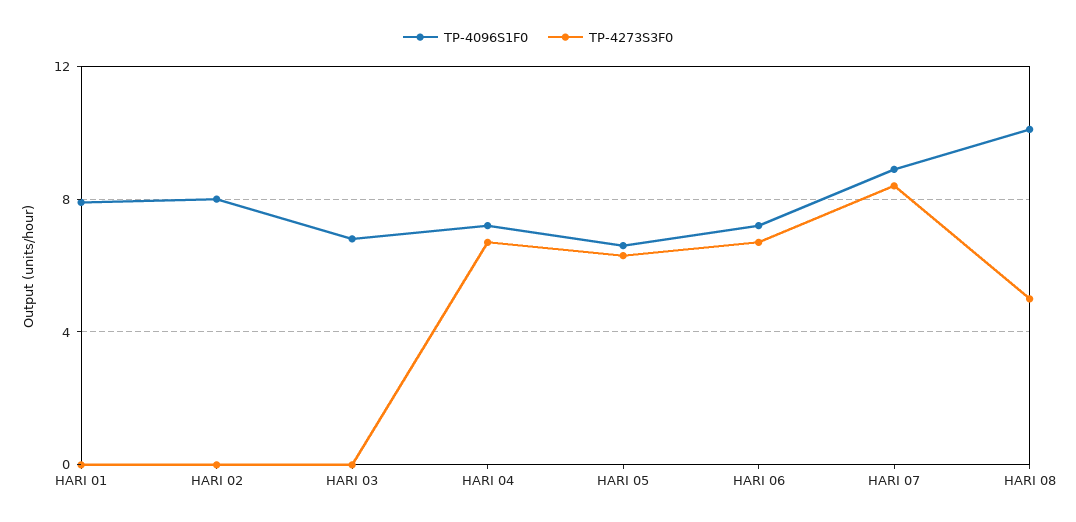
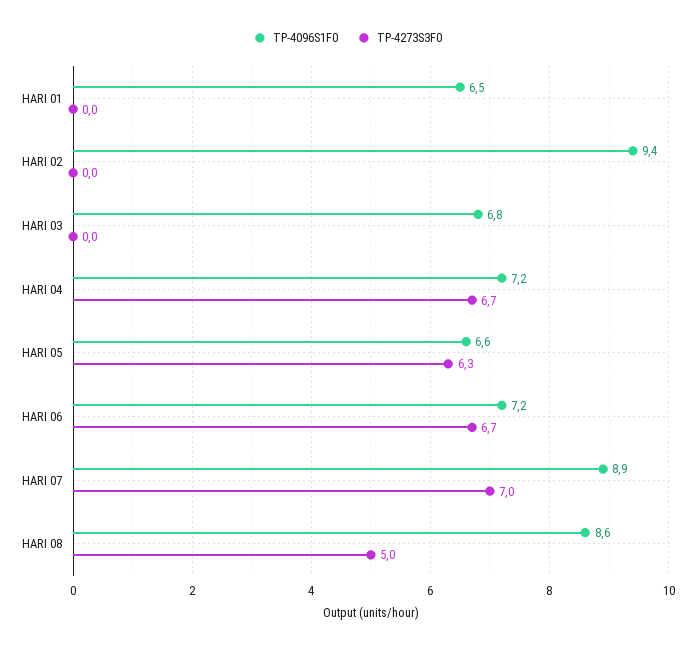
TP-4096S1F0, HARI 01: 8 -> 6.5
TP-4096S1F0, HARI 02: 8 -> 9.4
TP-4273S3F0, HARI 07: 8.5 -> 7
TP-4096S1F0, HARI 08: 10 -> 8.6

